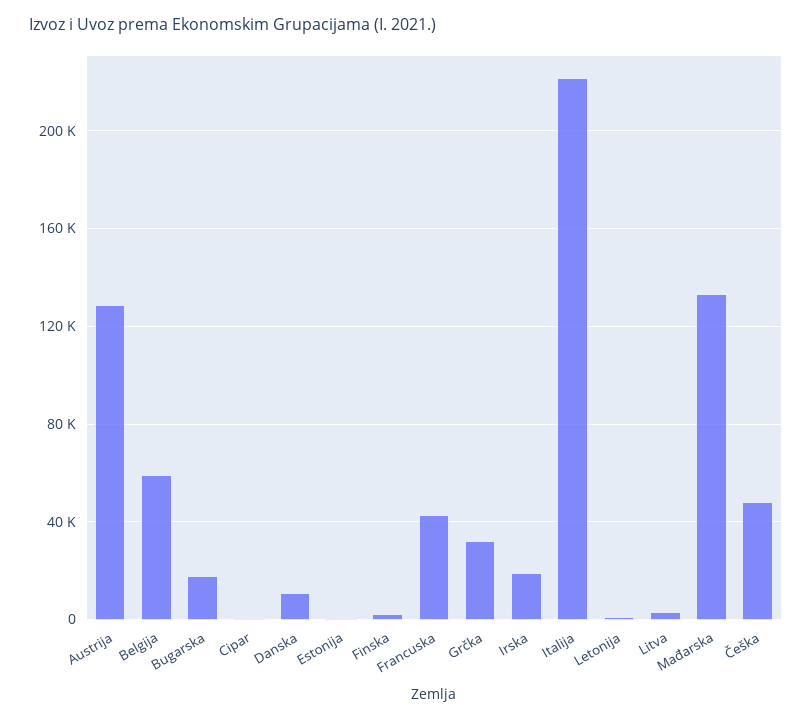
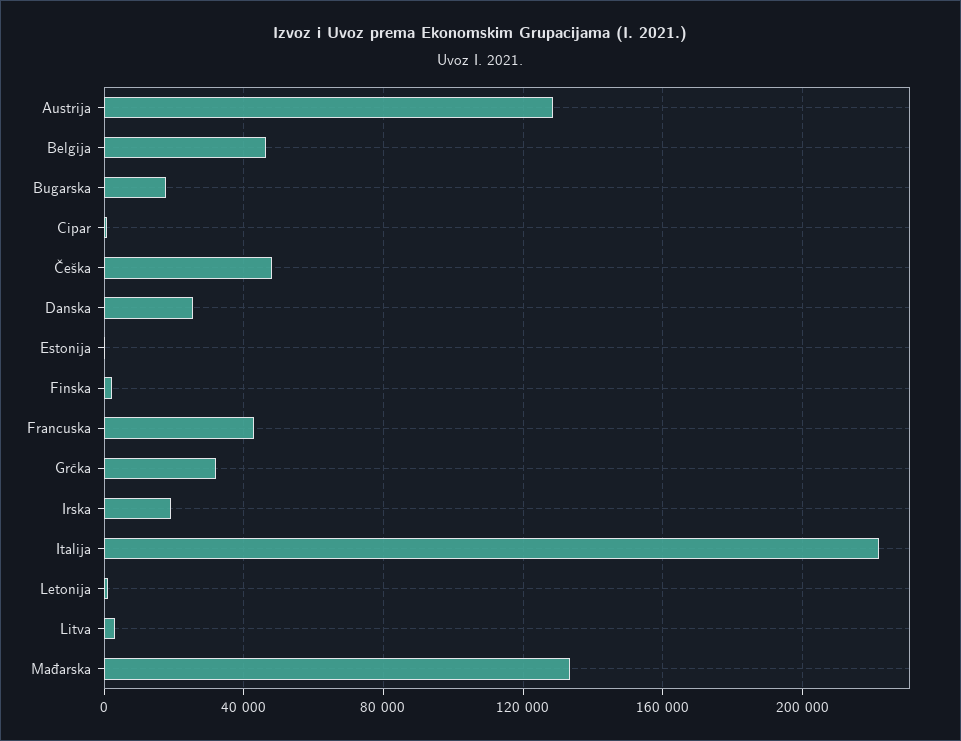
Belgija: 60000 -> 45000
Danska: 10000 -> 25000

